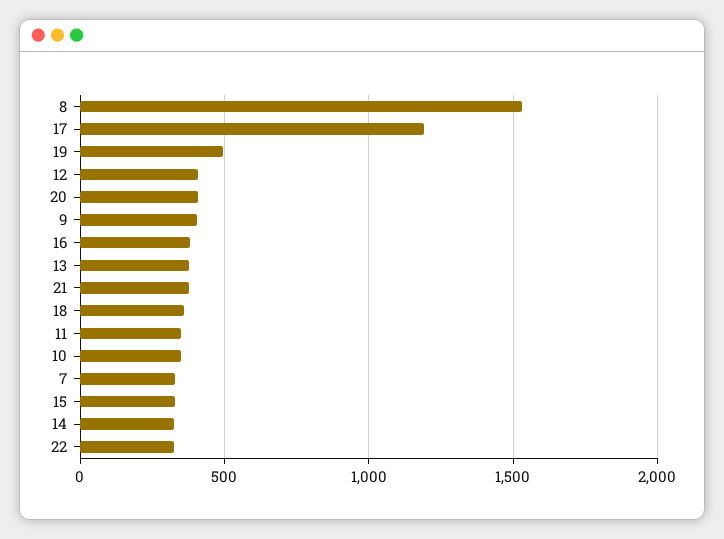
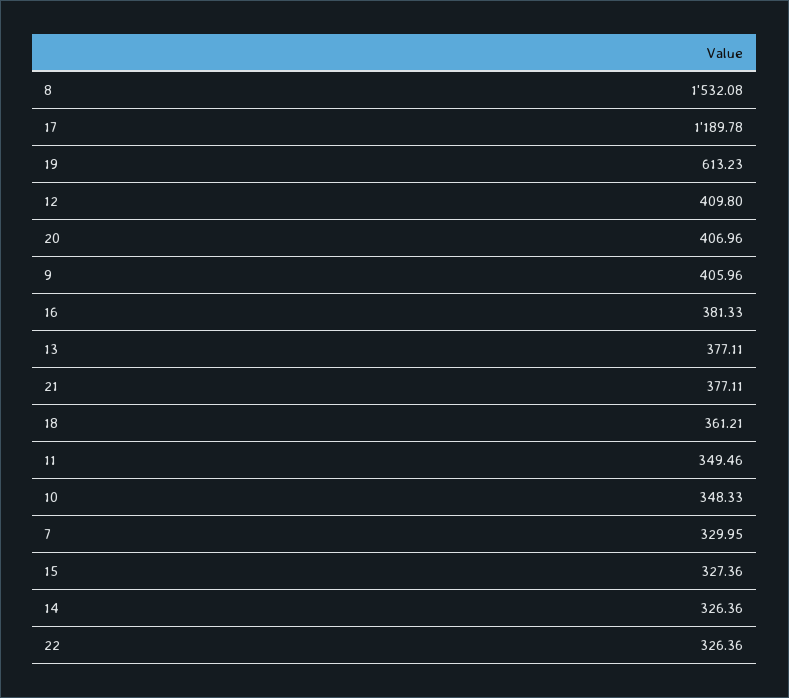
19: 500 -> 613.23

